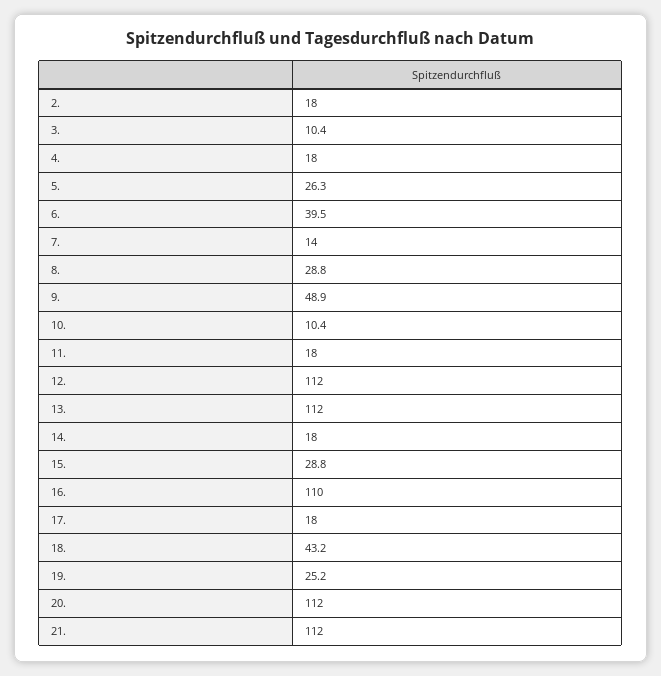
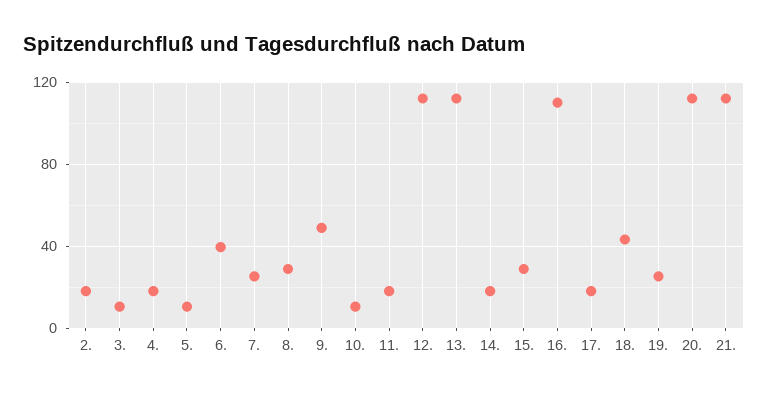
5.: 26.3 -> 10
7.: 14 -> 25

